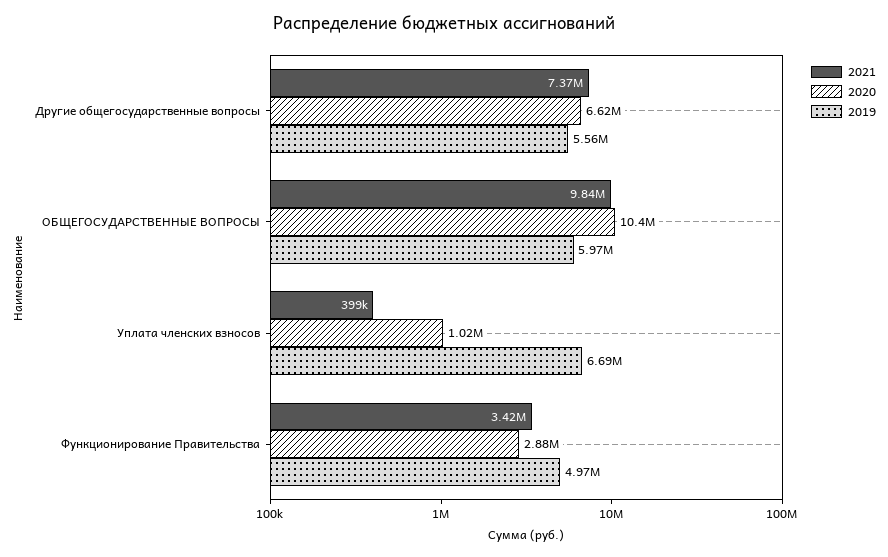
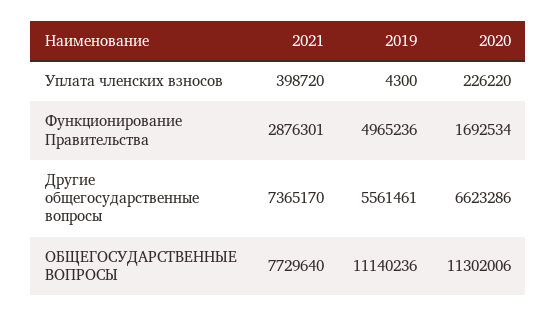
2021, ОБЩЕГОСУДАРСТВЕННЫЕ ВОПРОСЫ: 9840000 -> 7729640
2020, ОБЩЕГОСУДАРСТВЕННЫЕ ВОПРОСЫ: 10400000 -> 11302006
2019, ОБЩЕГОСУДАРСТВЕННЫЕ ВОПРОСЫ: 5970000 -> 11140236
2020, Уплата членских взносов: 1020000 -> 226220
2019, Уплата членских взносов: 6690000 -> 4300
2021, Функционирование Правительства: 3420000 -> 2876301
2020, Функционирование Правительства: 2880000 -> 1692534

